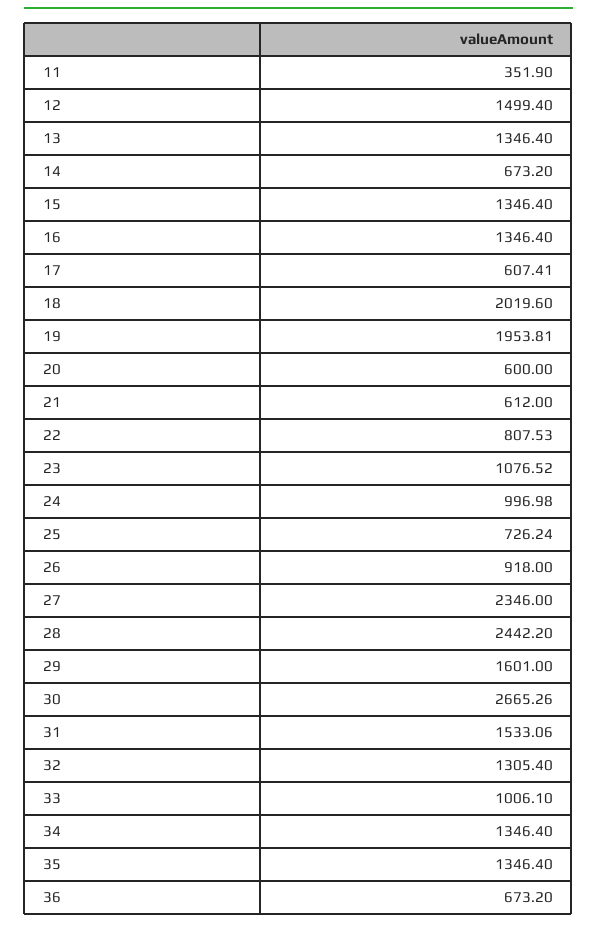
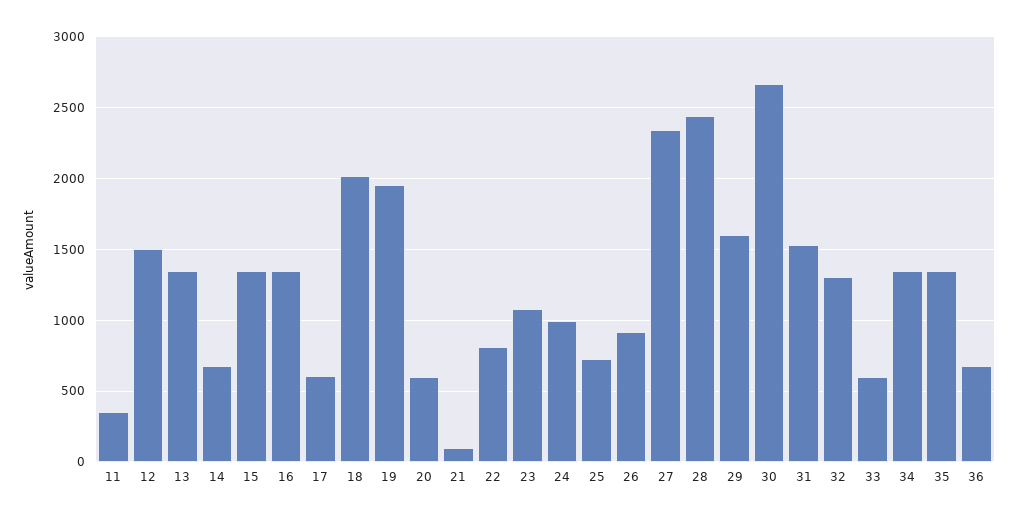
21: 612 -> 100
33: 1006.1 -> 600

